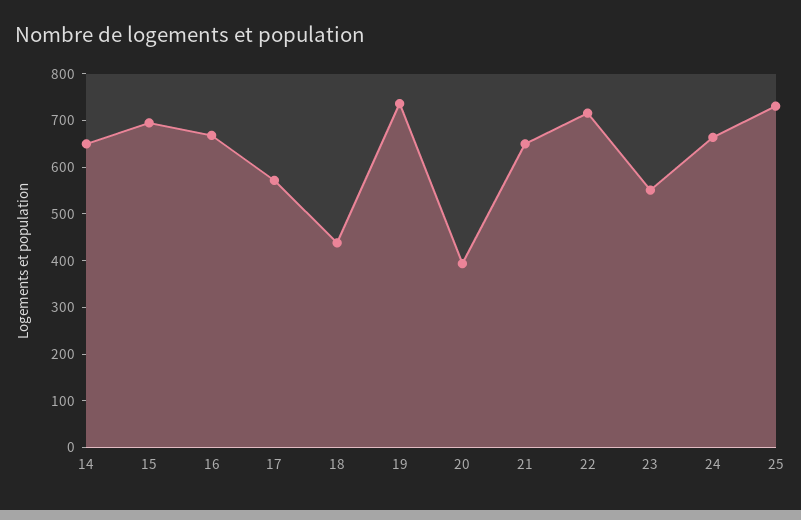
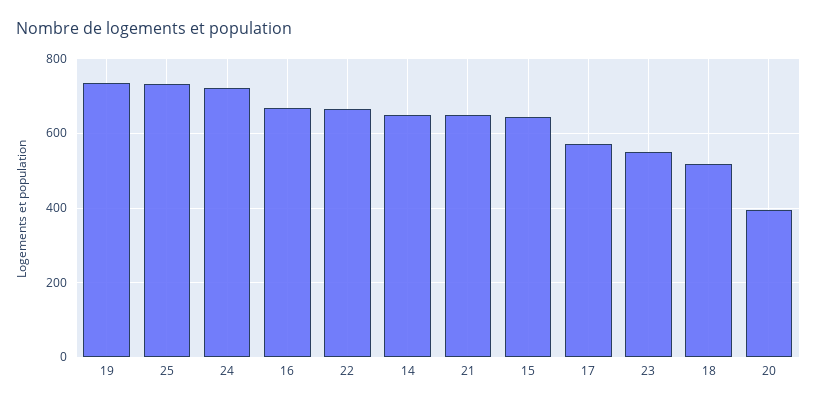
15: 700 -> 640
18: 440 -> 520
22: 720 -> 660
24: 660 -> 720

